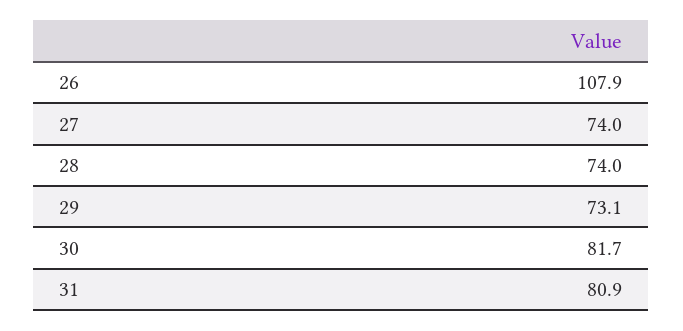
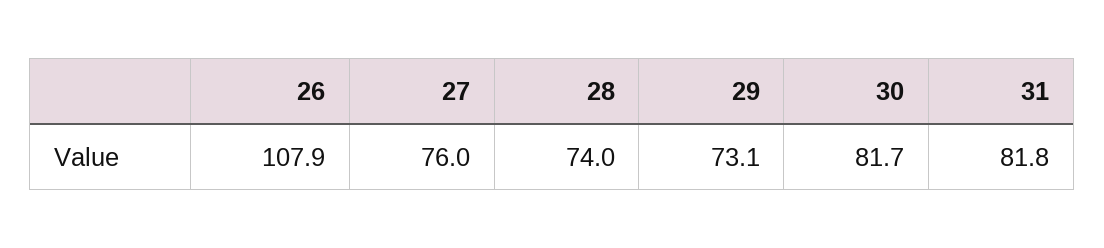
27: 74 -> 76
31: 80.9 -> 81.8

